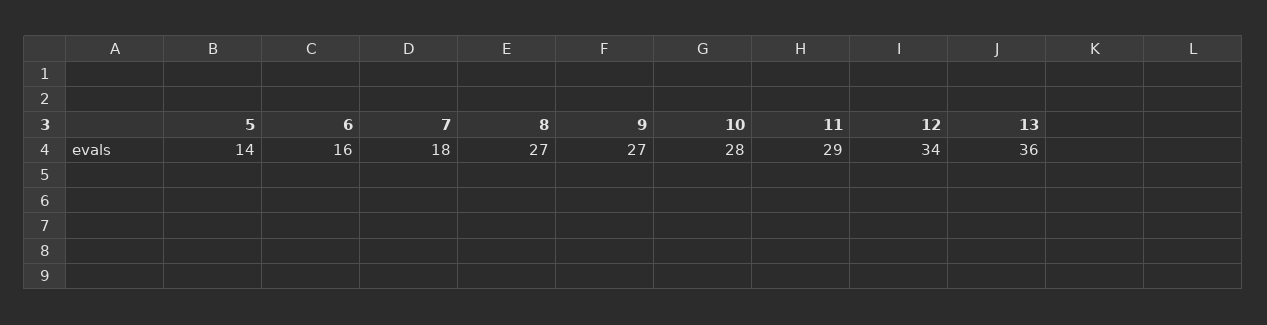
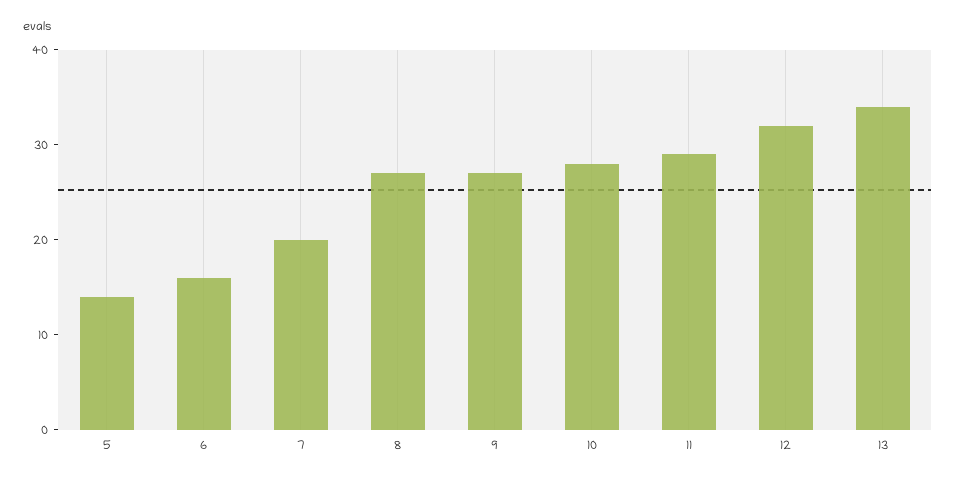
7: 18 -> 20
12: 34 -> 32
13: 36 -> 34

